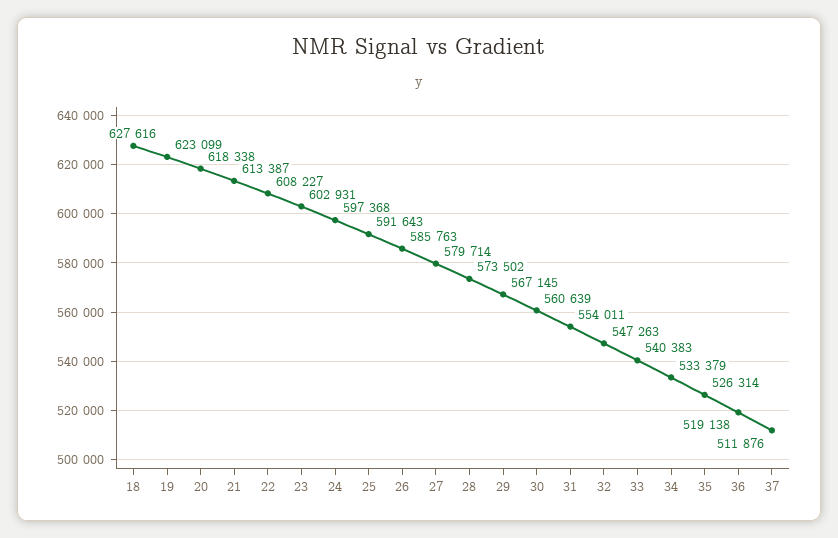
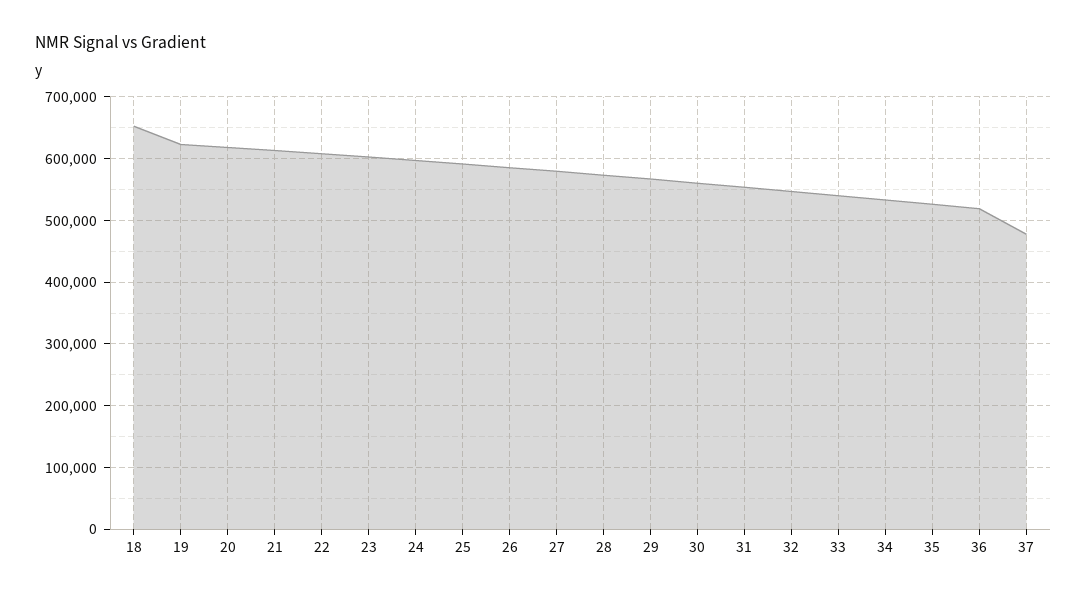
18: 627616 -> 650000
37: 511876 -> 480000

